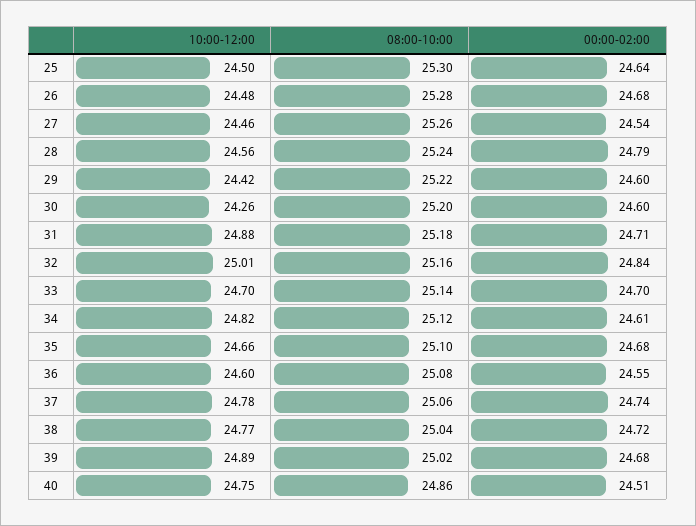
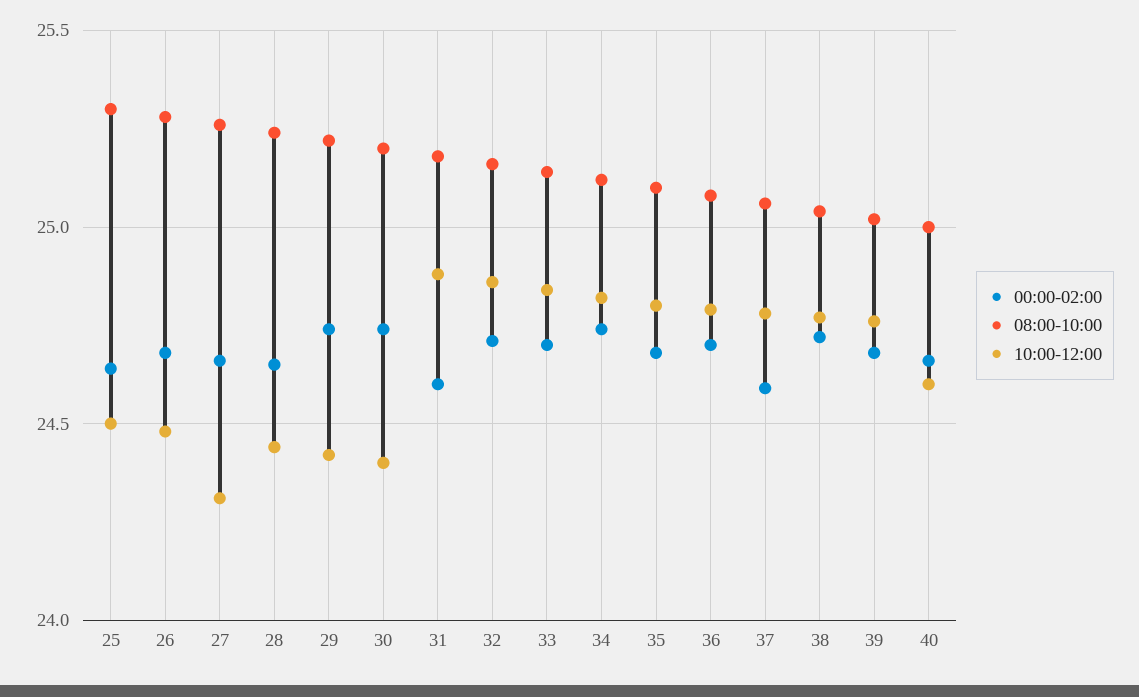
10:00-12:00, 27: 24.46 -> 24.3
00:00-02:00, 27: 24.54 -> 24.65
10:00-12:00, 28: 24.56 -> 24.45
00:00-02:00, 28: 24.79 -> 24.65
00:00-02:00, 29: 24.6 -> 24.75
10:00-12:00, 30: 24.26 -> 24.4
00:00-02:00, 30: 24.6 -> 24.75
00:00-02:00, 31: 24.71 -> 24.6
10:00-12:00, 32: 25.01 -> 24.85
00:00-02:00, 32: 24.84 -> 24.7
10:00-12:00, 33: 24.7 -> 24.85
00:00-02:00, 34: 24.61 -> 24.75
10:00-12:00, 35: 24.66 -> 24.8
10:00-12:00, 36: 24.6 -> 24.8
00:00-02:00, 36: 24.55 -> 24.7
00:00-02:00, 37: 24.74 -> 24.6
10:00-12:00, 39: 24.89 -> 24.75
10:00-12:00, 40: 24.75 -> 24.6
08:00-10:00, 40: 24.86 -> 25
00:00-02:00, 40: 24.51 -> 24.65

